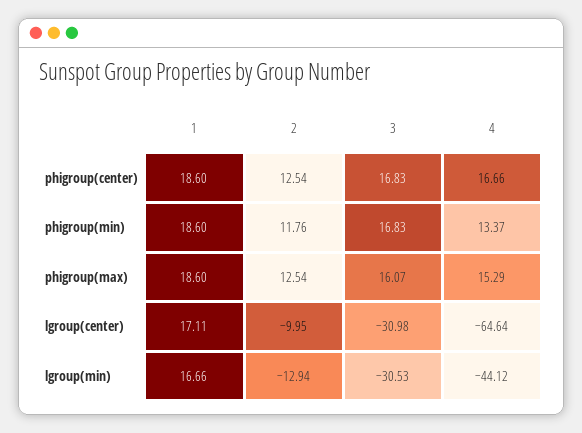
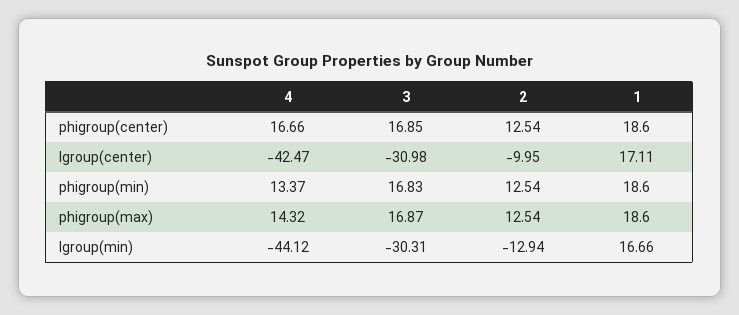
3, phigroup(center): 16.83 -> 16.85
2, phigroup(min): 11.76 -> 12.54
3, phigroup(max): 16.07 -> 16.87
4, phigroup(max): 15.29 -> 14.32
4, lgroup(center): -64.64 -> -42.47
3, lgroup(min): -30.53 -> -30.31

